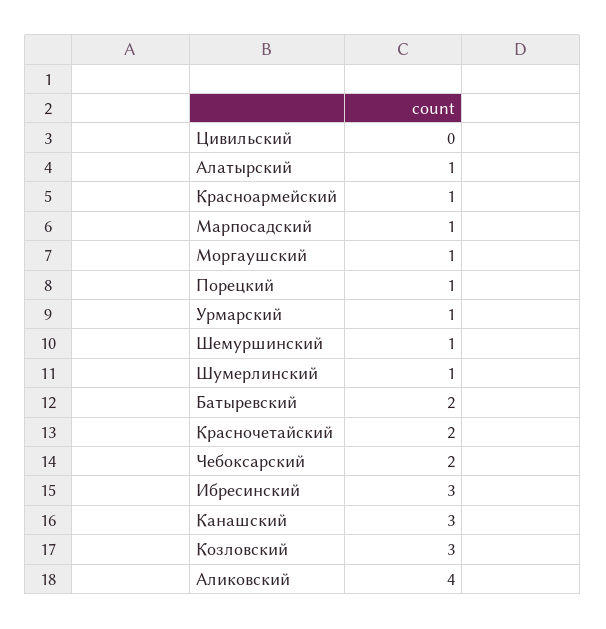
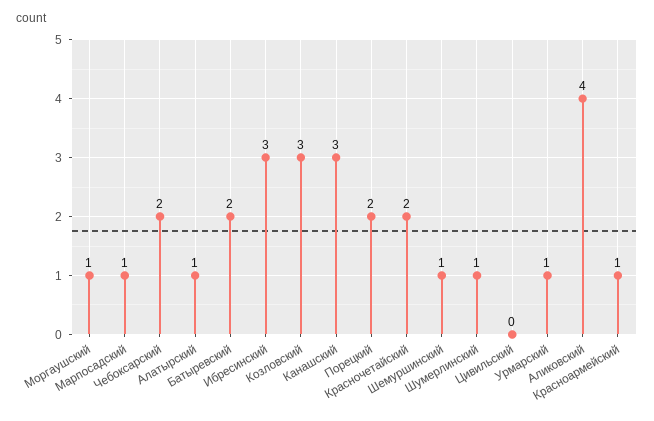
Порецкий: 1 -> 2

